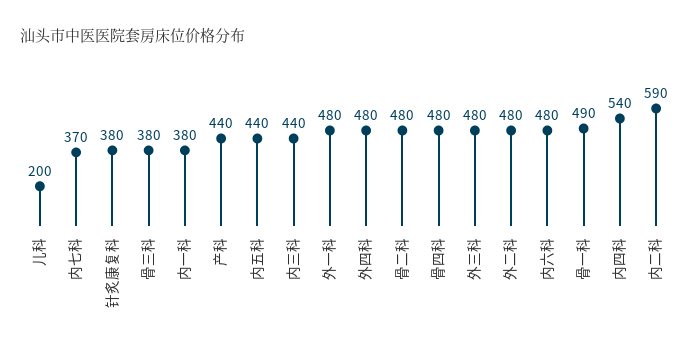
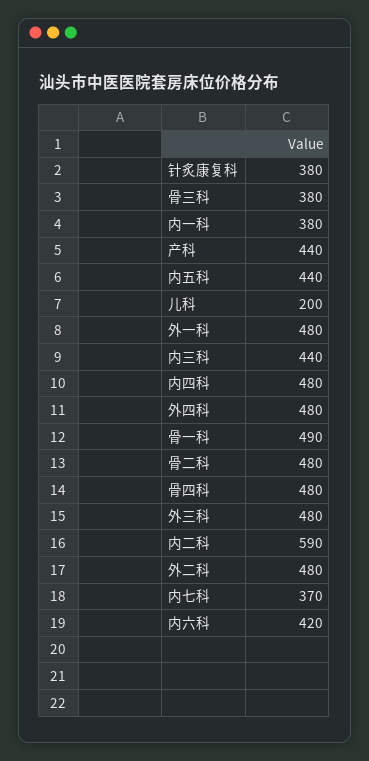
内六科: 480 -> 420
内四科: 540 -> 480

